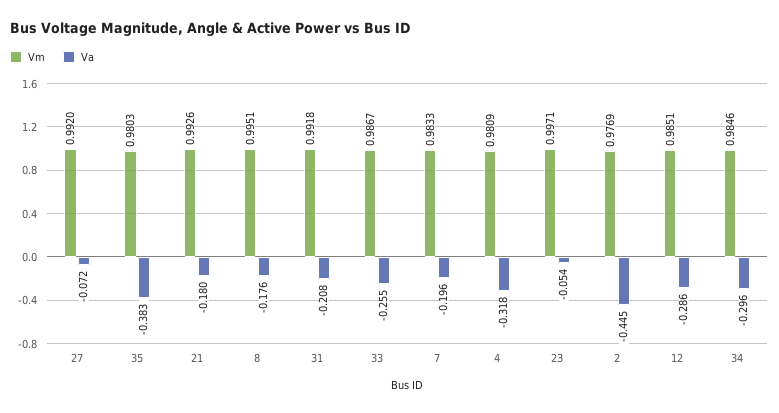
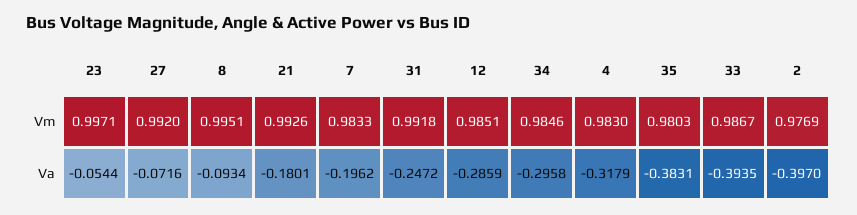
Va, 8: -0.176 -> -0.0934
Va, 31: -0.208 -> -0.2472
Va, 33: -0.255 -> -0.3935
Vm, 4: 0.9809 -> 0.983
Va, 2: -0.445 -> -0.397

